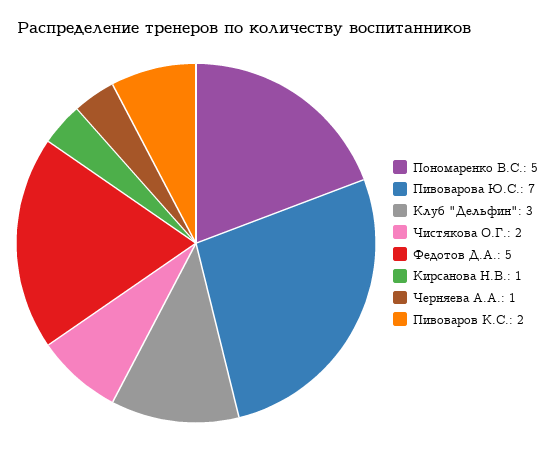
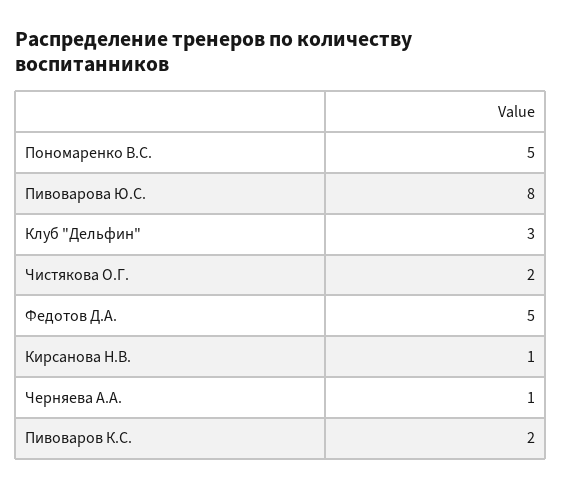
Пивоварова Ю.С.: 7 -> 8

